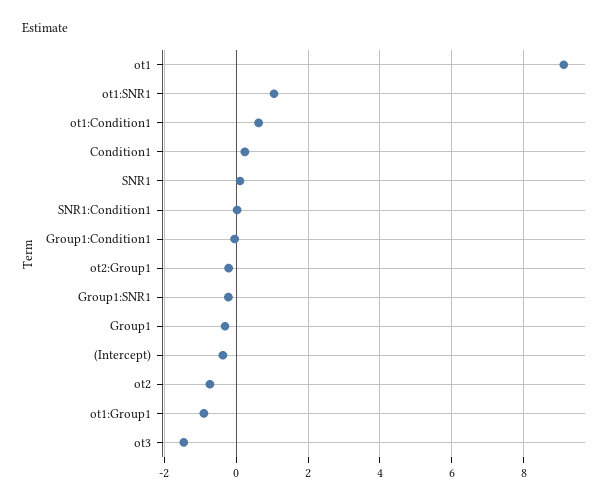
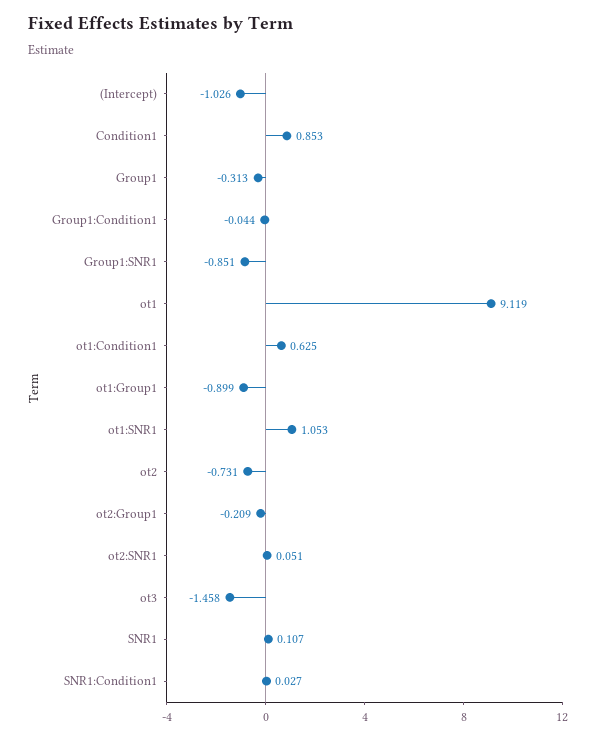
Condition1: 0.2 -> 0.853
Group1:SNR1: -0.2 -> -0.851
(Intercept): -0.4 -> -1.026
ot2:SNR1: none -> 0.051

